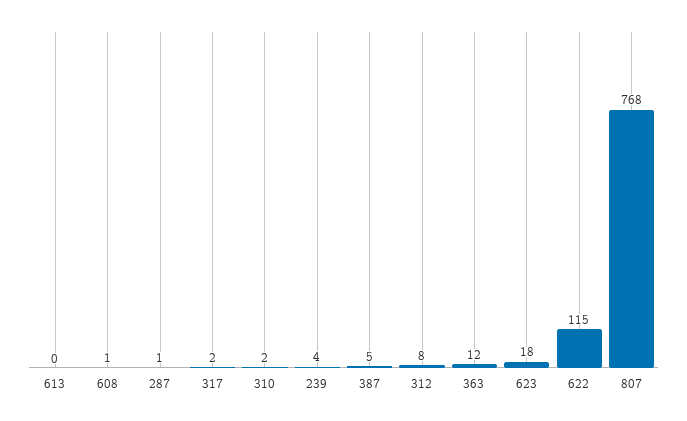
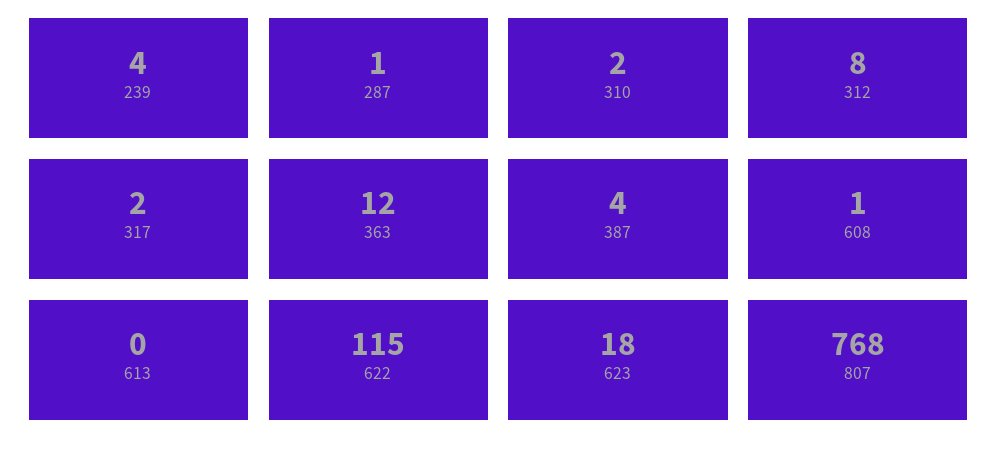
387: 5 -> 4

